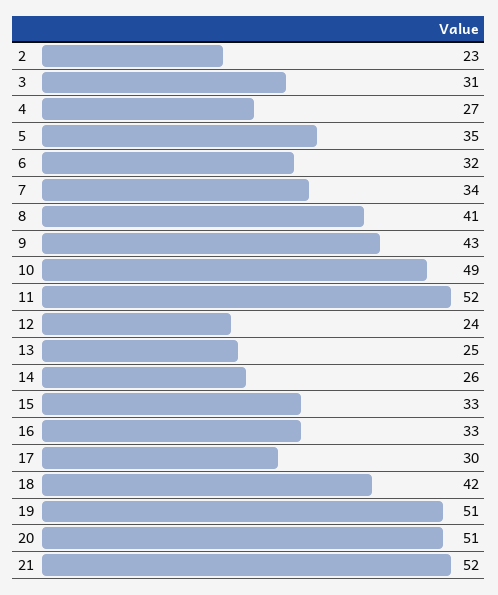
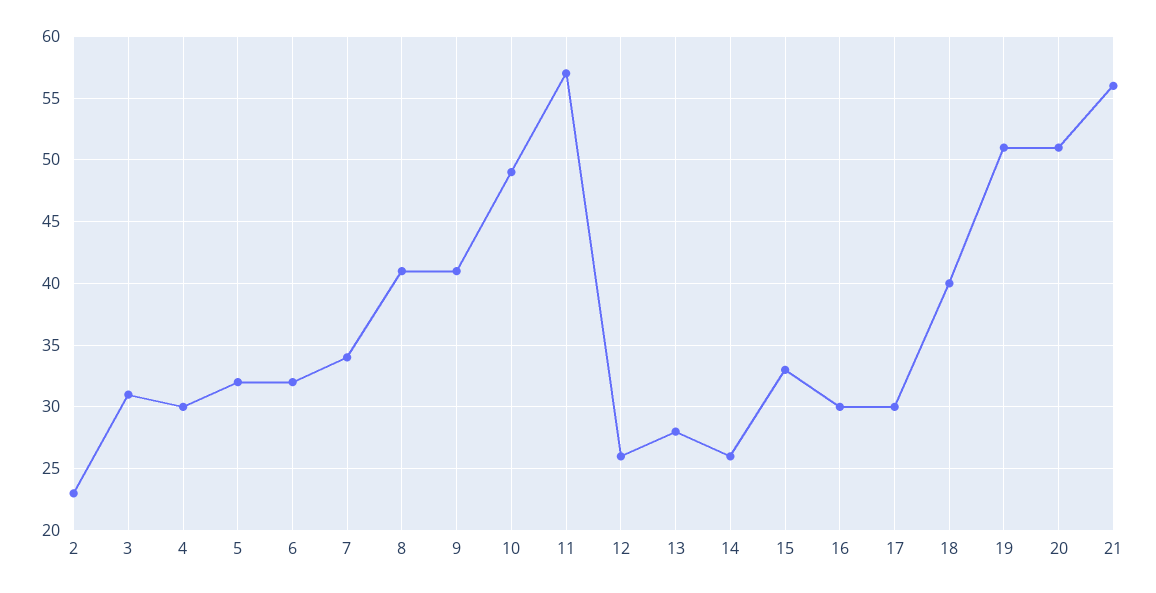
4: 27 -> 30
5: 35 -> 32
9: 43 -> 41
11: 52 -> 57
12: 24 -> 26
13: 25 -> 28
16: 33 -> 30
18: 42 -> 40
21: 52 -> 56

